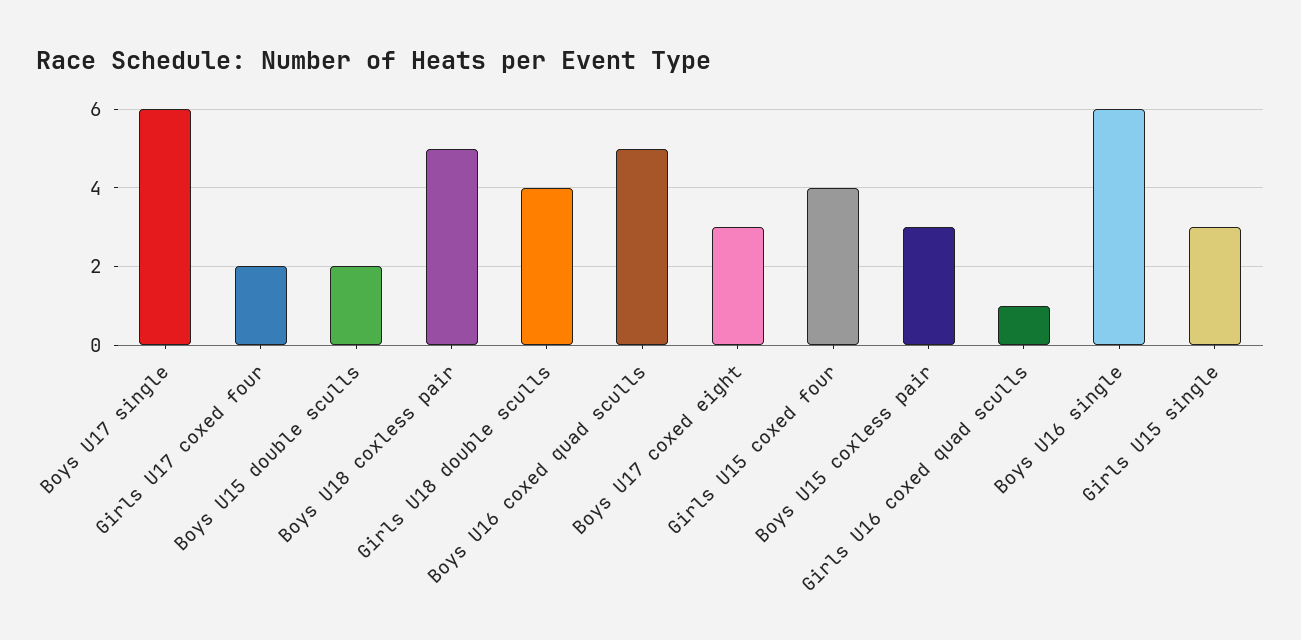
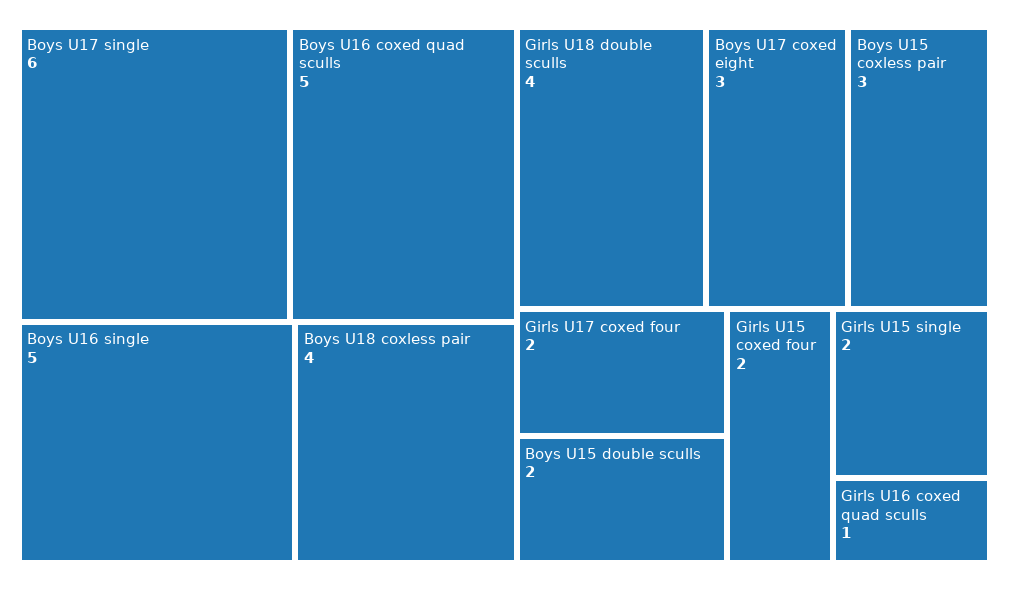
Boys U18 coxless pair: 5 -> 4
Girls U15 coxed four: 4 -> 2
Boys U16 single: 6 -> 5
Girls U15 single: 3 -> 2

